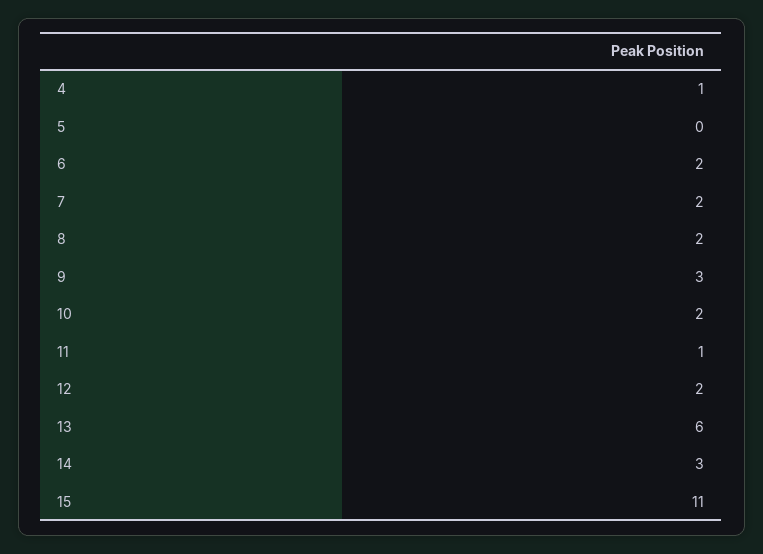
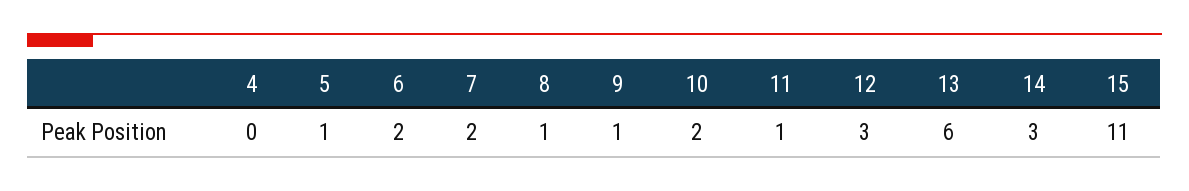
4: 1 -> 0
5: 0 -> 1
8: 2 -> 1
9: 3 -> 1
12: 2 -> 3

